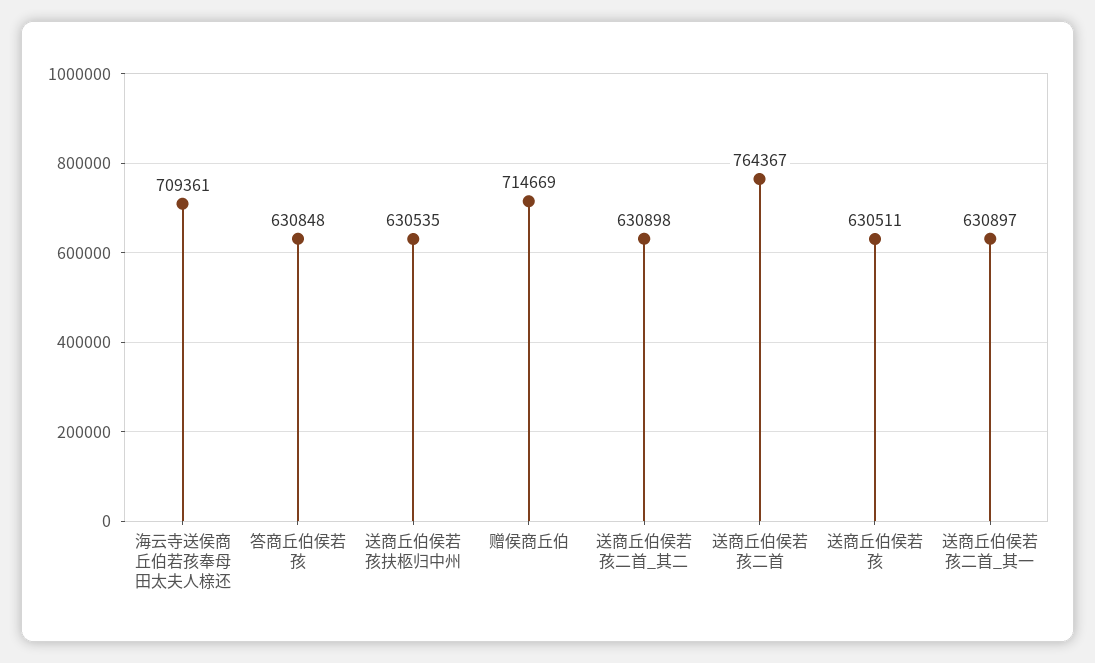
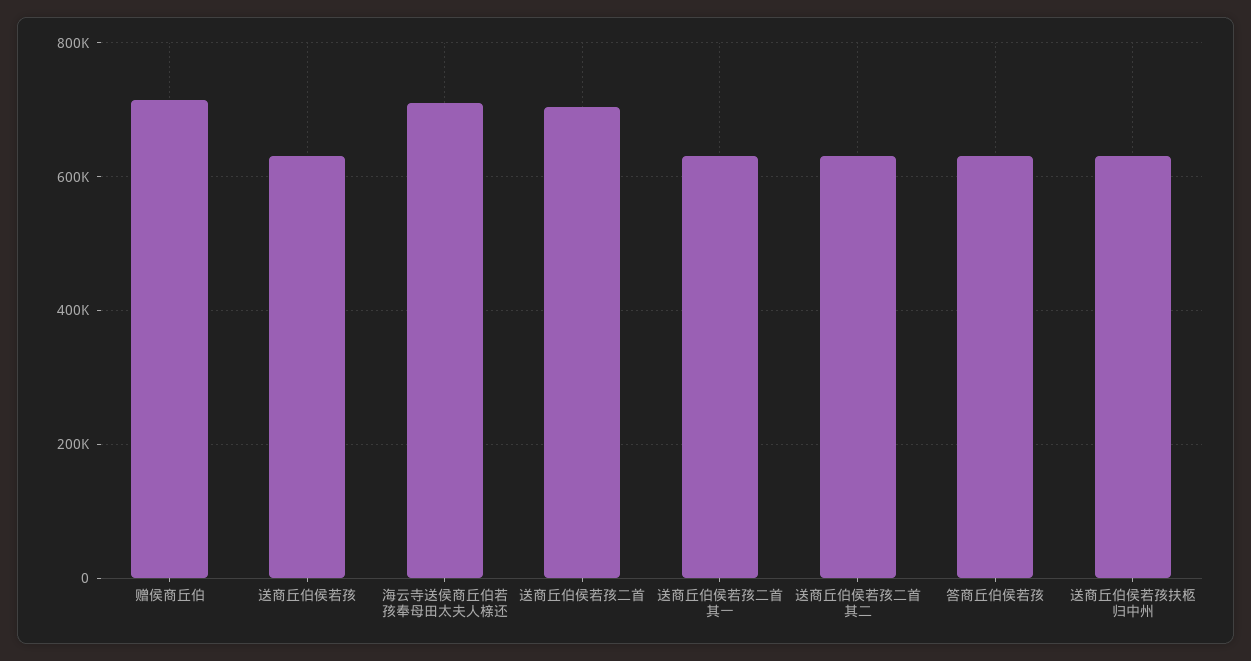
送商丘伯侯若孩二首: 764367 -> 700000

